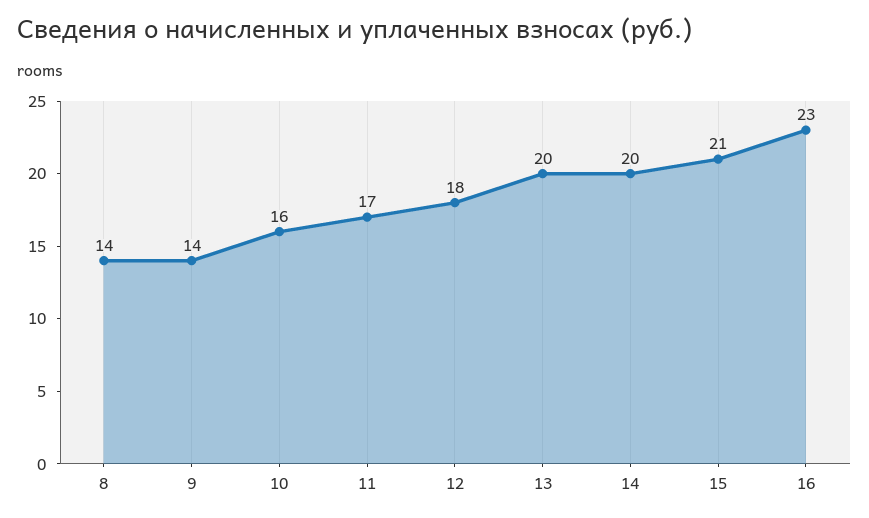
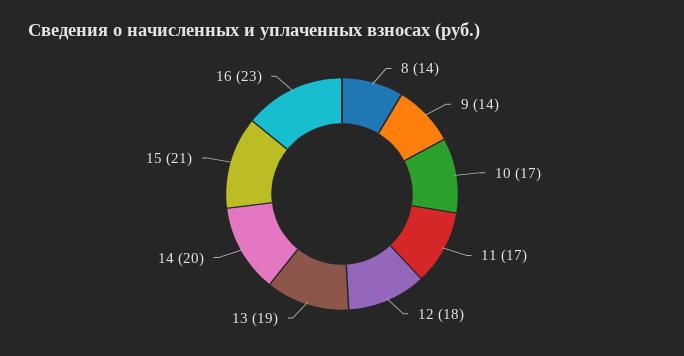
10: 16 -> 17
13: 20 -> 19

